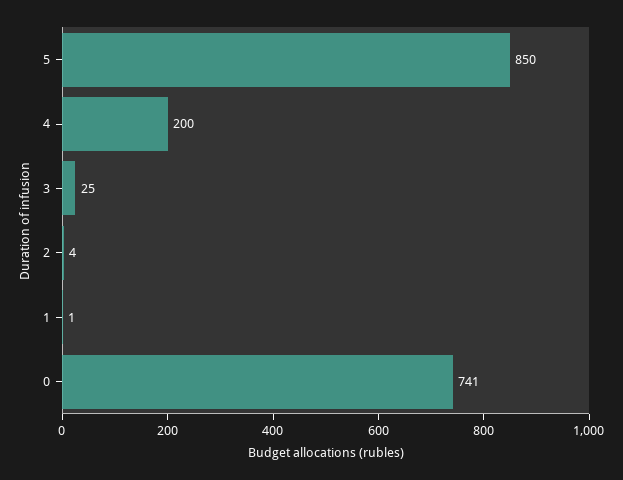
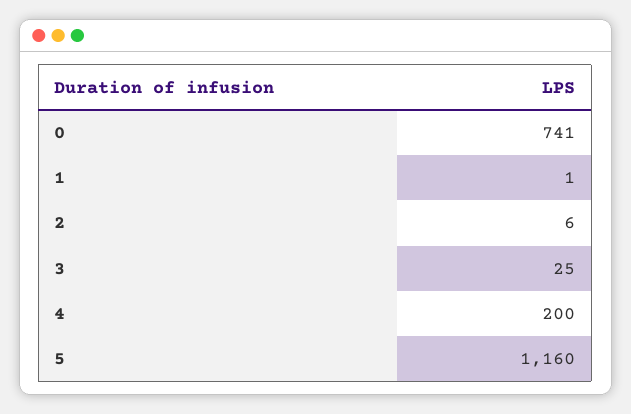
5: 850 -> 1160
2: 4 -> 6

